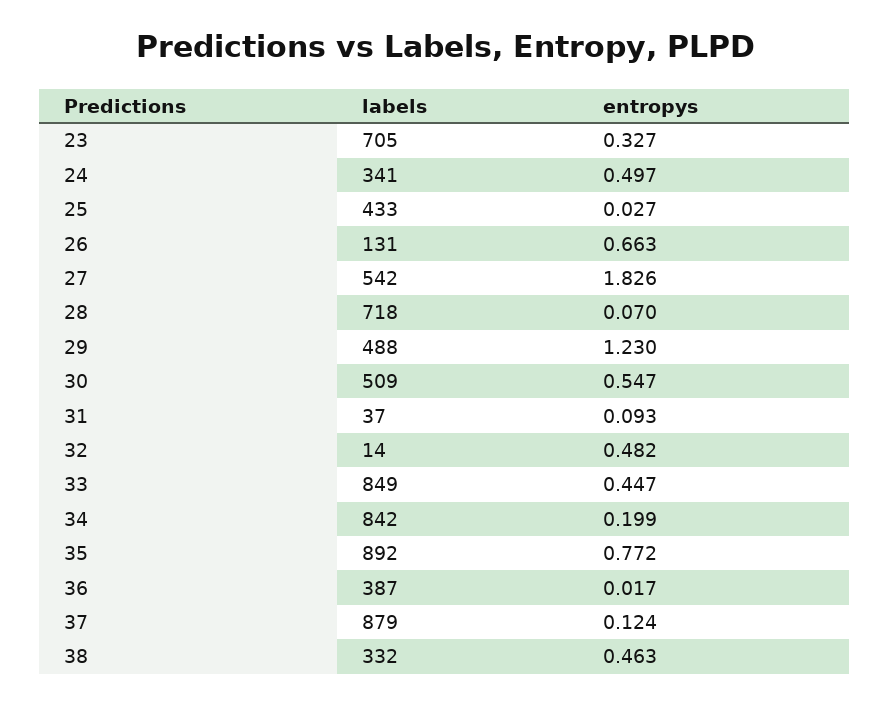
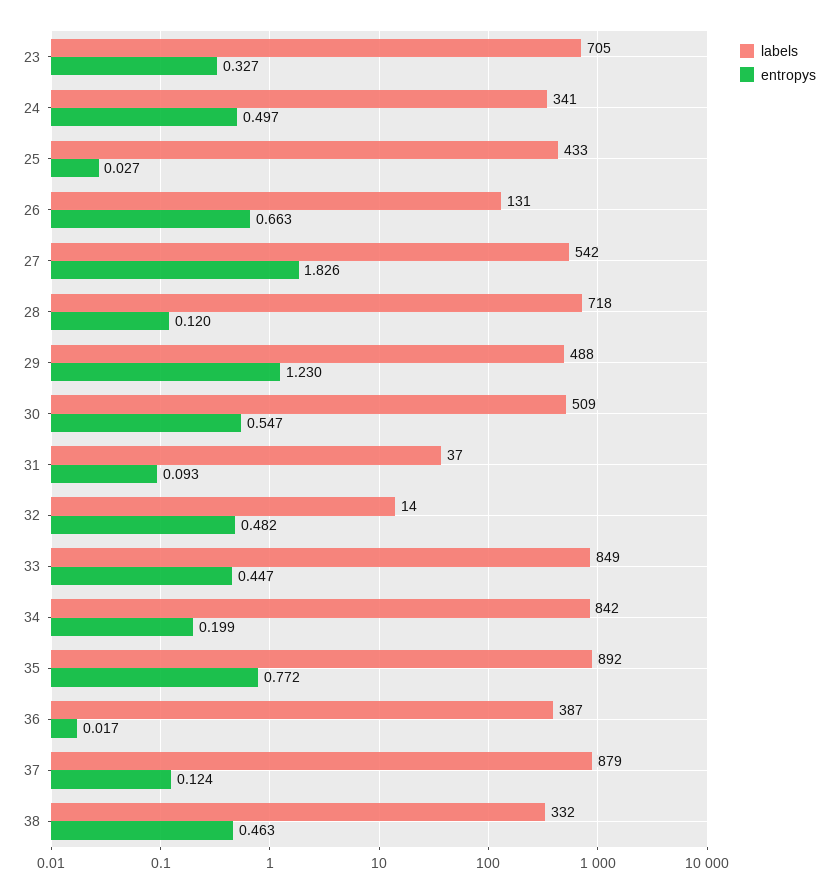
entropys, 28: 0.07 -> 0.12

